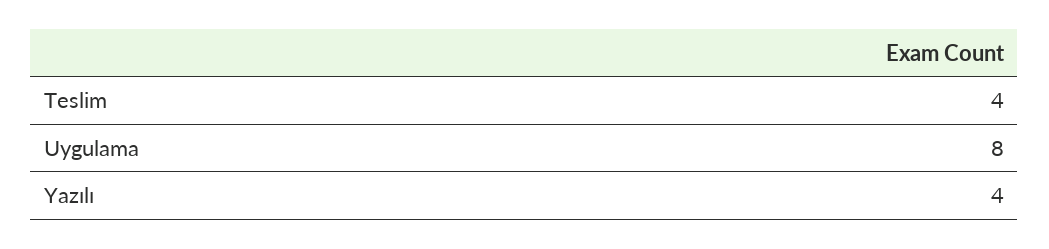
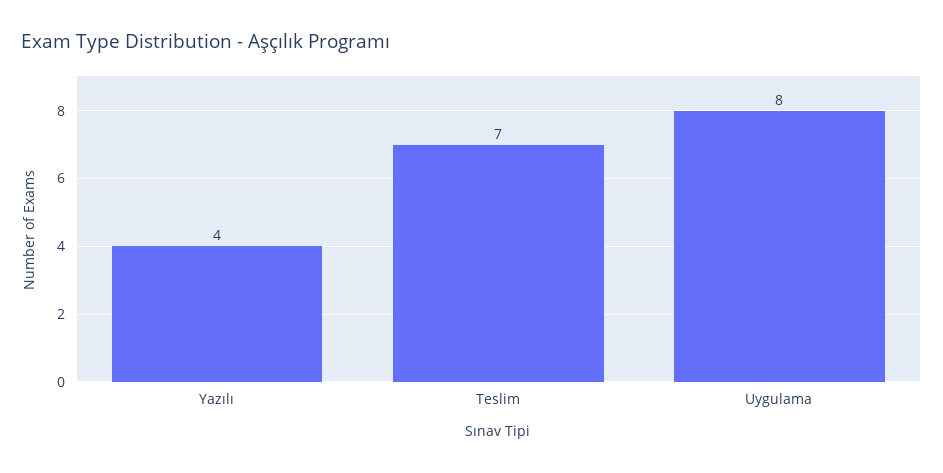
Teslim: 4 -> 7

